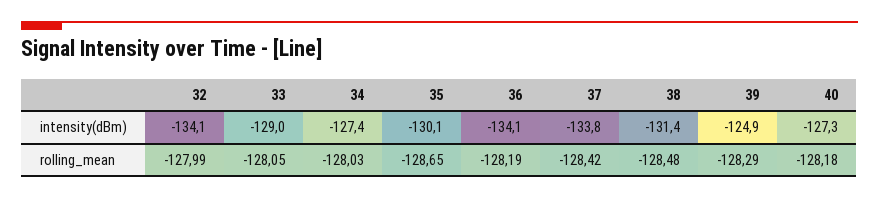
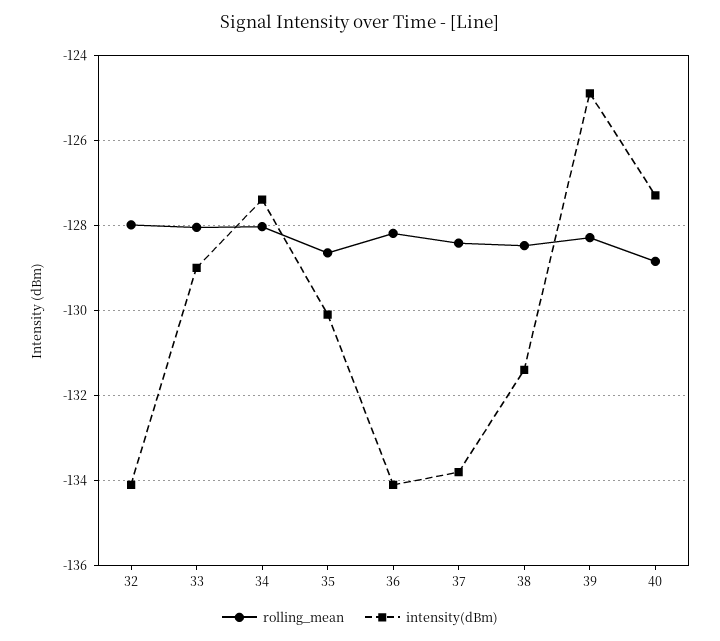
rolling_mean, 40: -128.18 -> -128.8

